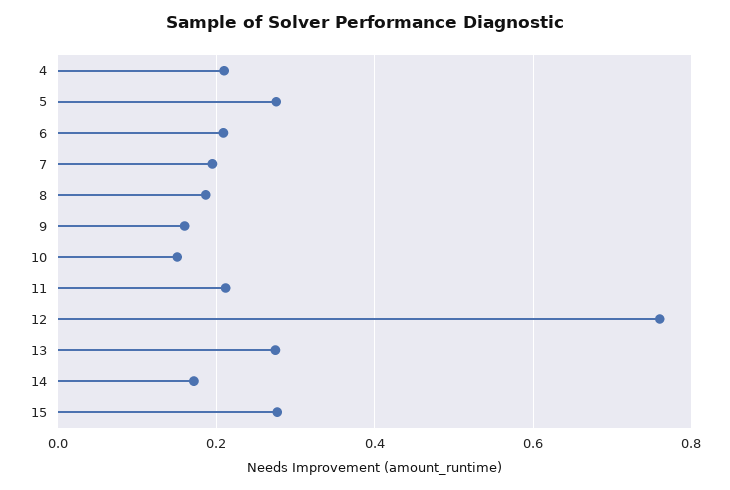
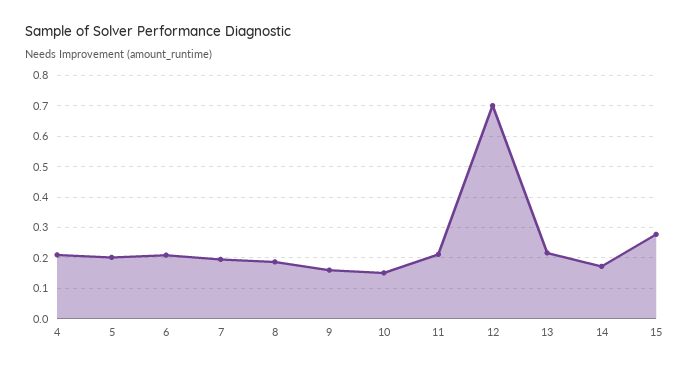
5: 0.28 -> 0.2
12: 0.76 -> 0.7
13: 0.28 -> 0.22

